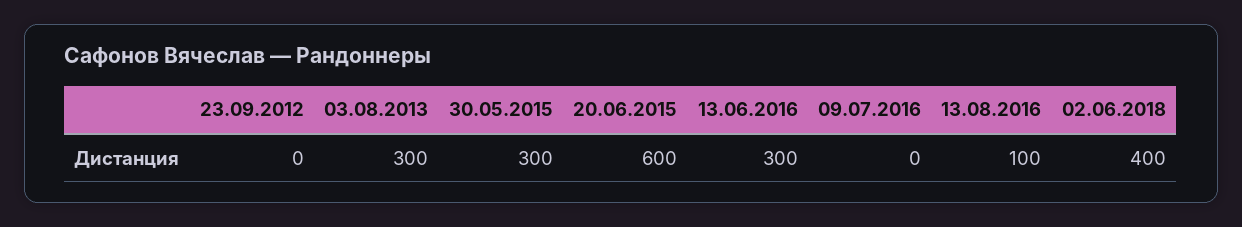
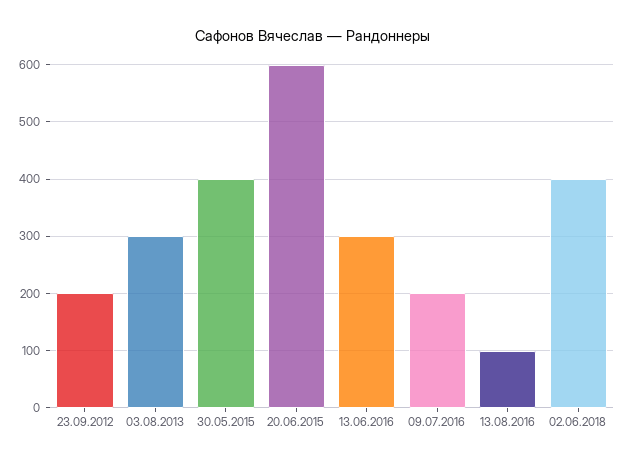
23.09.2012: 0 -> 200
30.05.2015: 300 -> 400
09.07.2016: 0 -> 200

